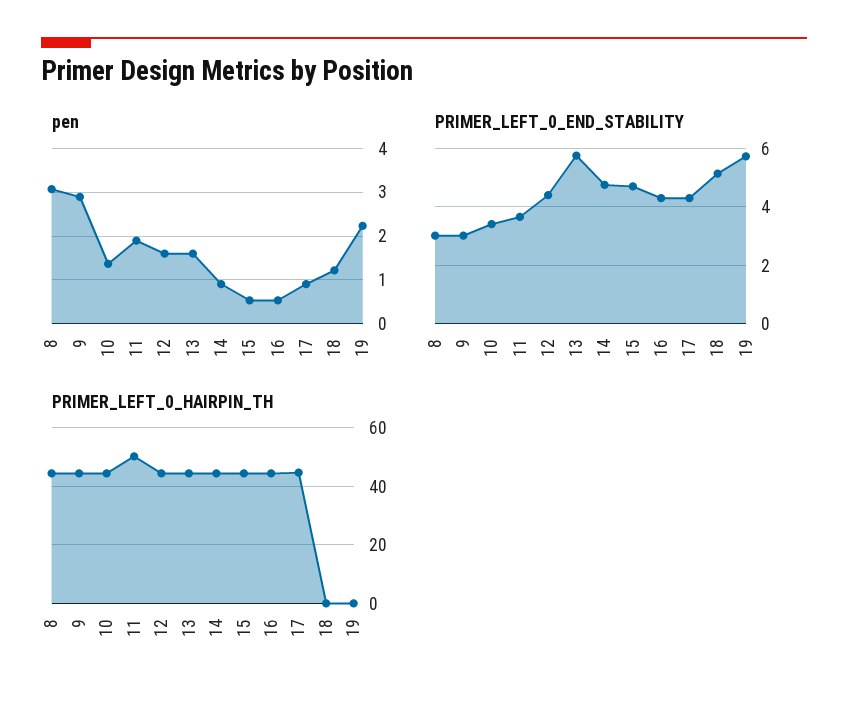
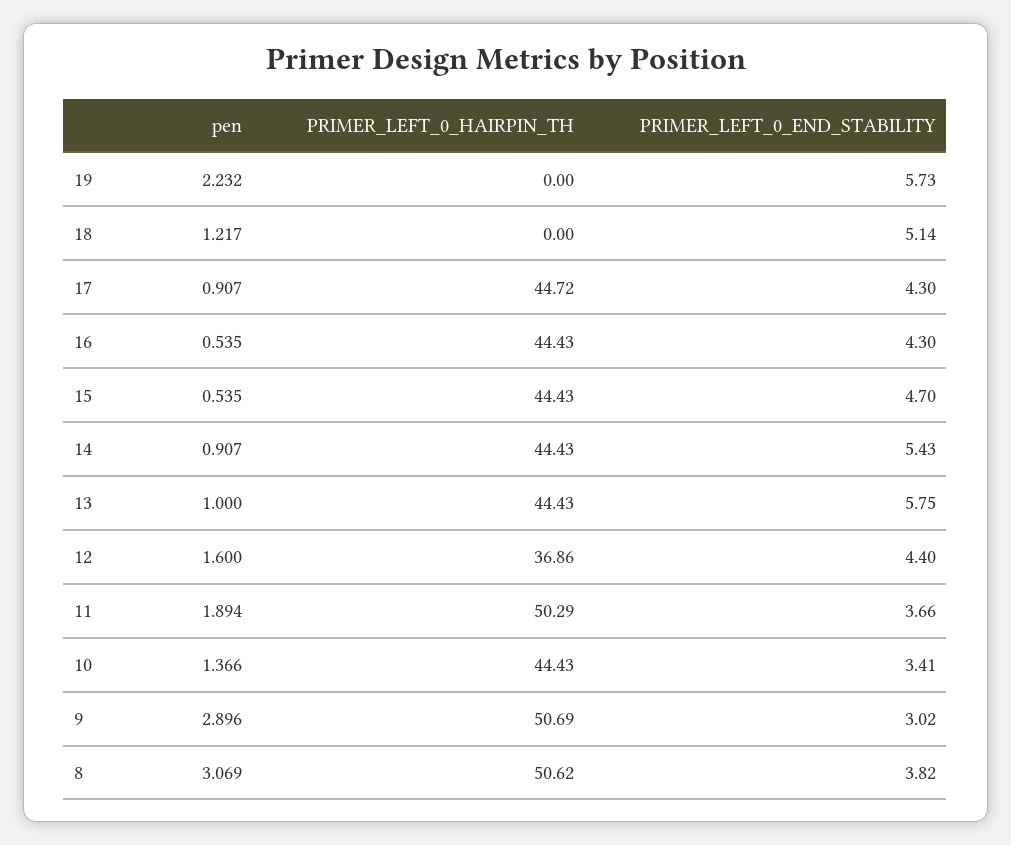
pen, 13: 1.6 -> 1
PRIMER_LEFT_0_END_STABILITY, 8: 3 -> 3.82
PRIMER_LEFT_0_END_STABILITY, 14: 4.75 -> 5.43
PRIMER_LEFT_0_HAIRPIN_TH, 8: 45 -> 50.62
PRIMER_LEFT_0_HAIRPIN_TH, 9: 45 -> 50.69
PRIMER_LEFT_0_HAIRPIN_TH, 12: 45 -> 36.86

